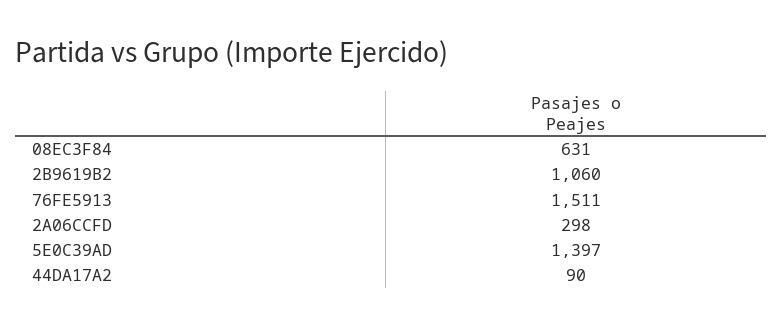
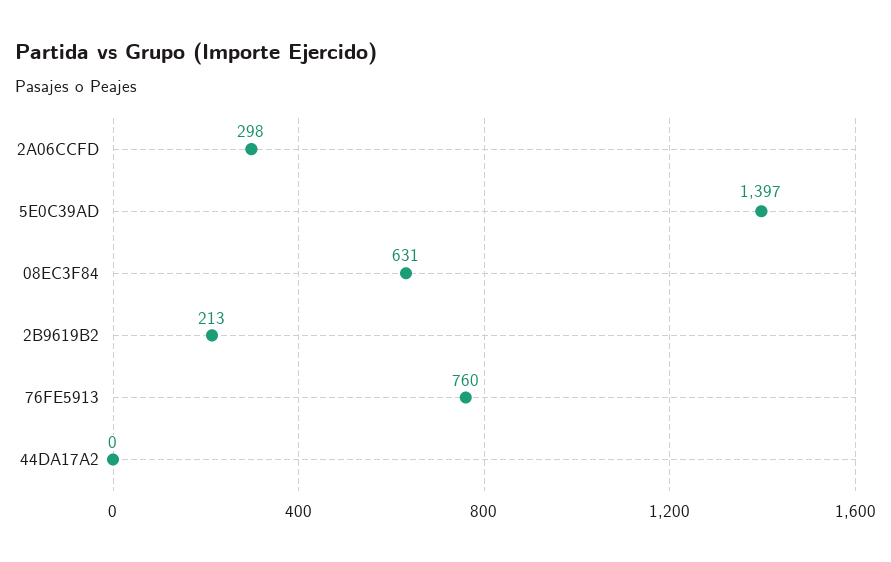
2B9619B2: 1060 -> 213
76FE5913: 1511 -> 760
44DA17A2: 90 -> 0

